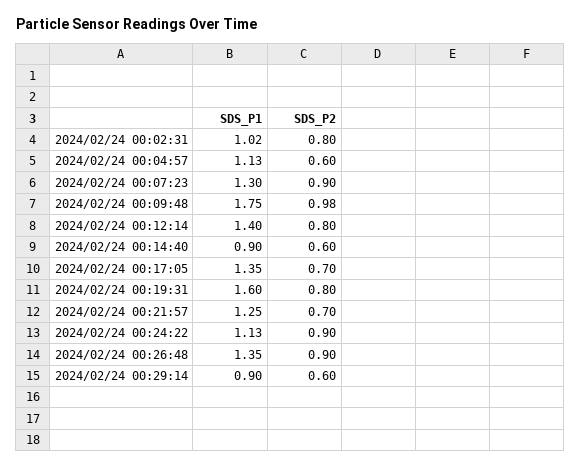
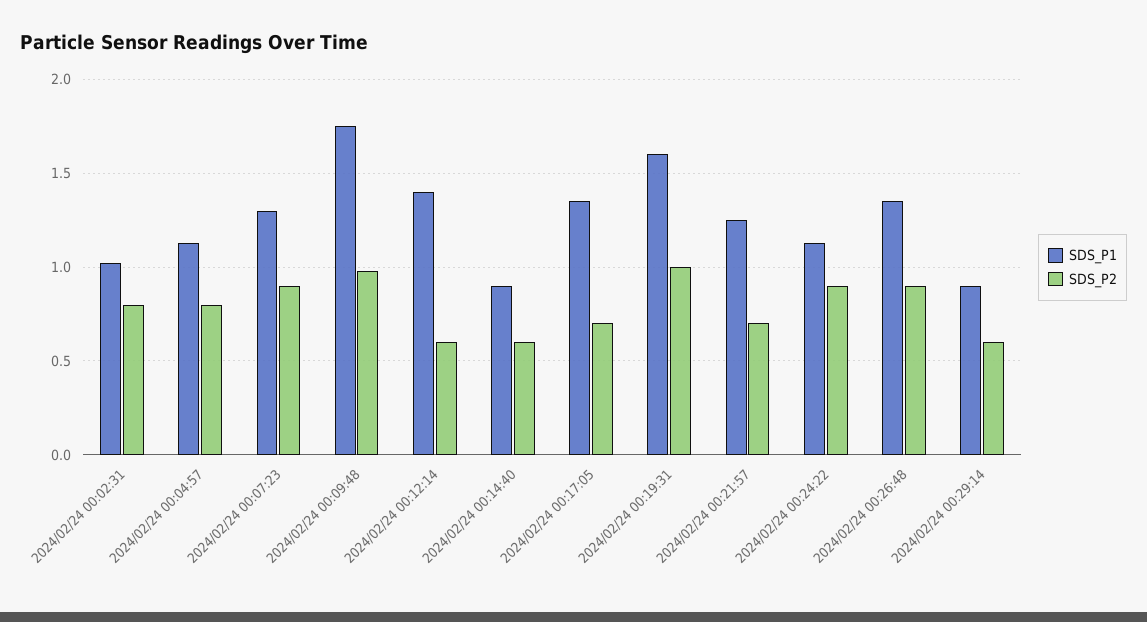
SDS_P2, 2024/02/24 00:04:57: 0.6 -> 0.8
SDS_P2, 2024/02/24 00:12:14: 0.8 -> 0.6
SDS_P2, 2024/02/24 00:19:31: 0.8 -> 1

